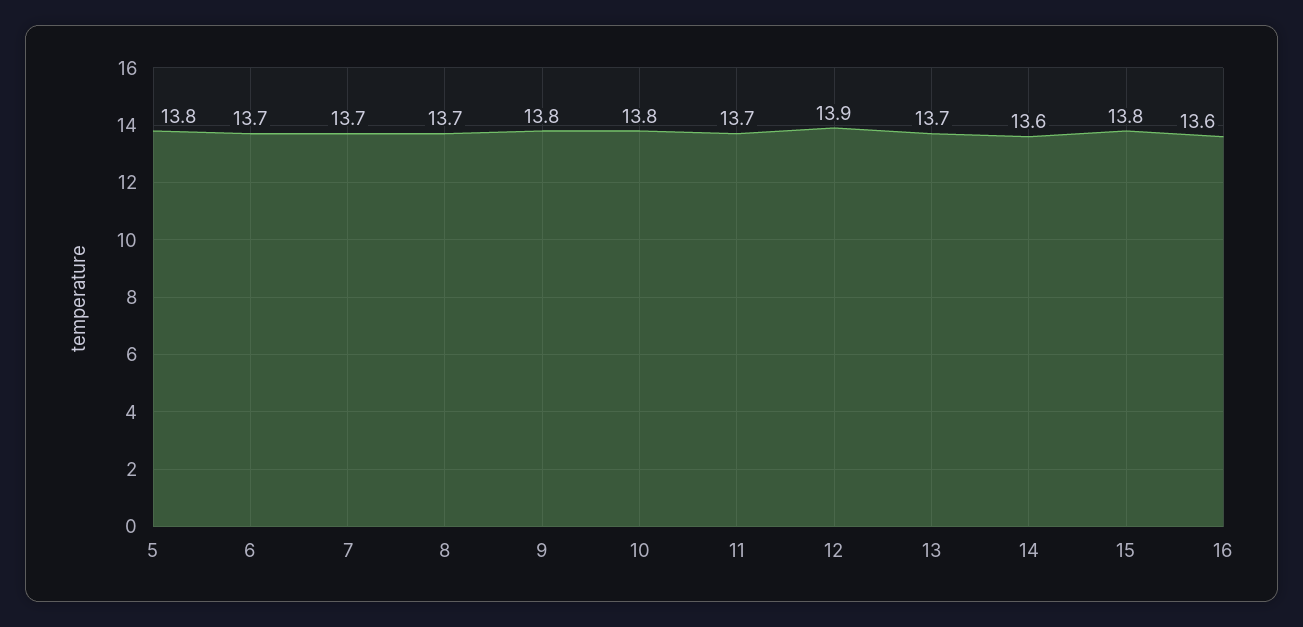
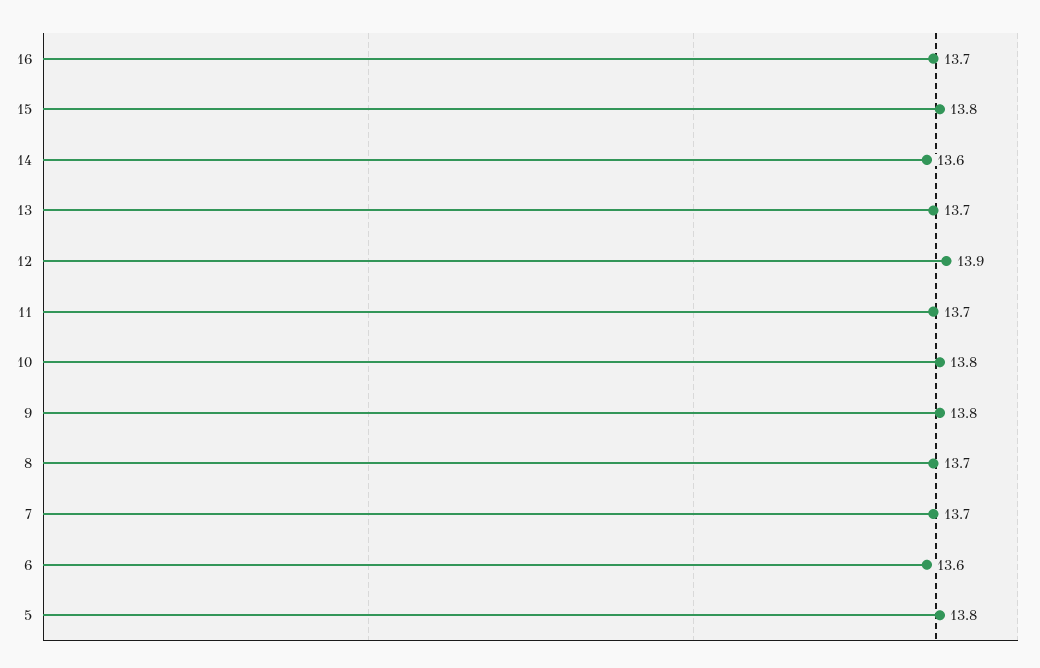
6: 13.7 -> 13.6
16: 13.6 -> 13.7

